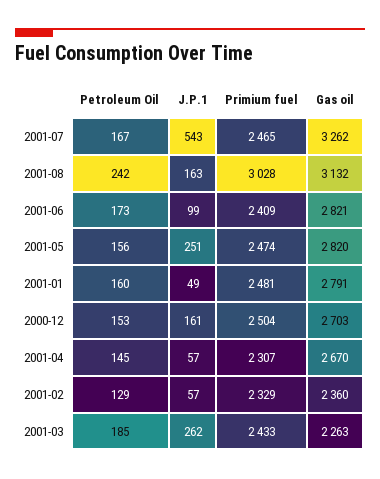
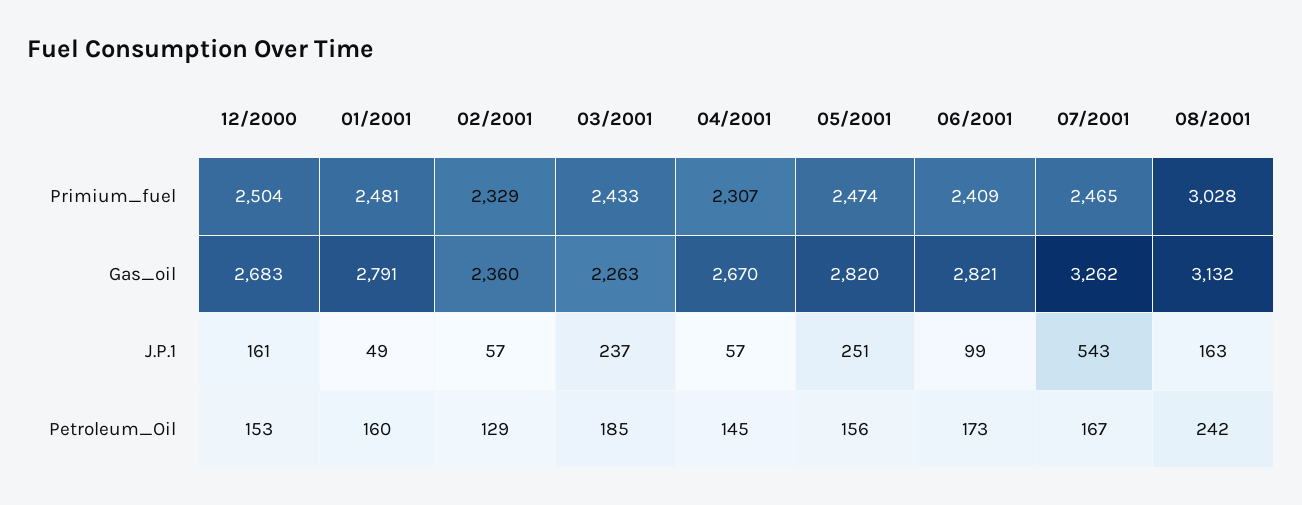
Gas oil, 2000-12: 2703 -> 2683
J.P.1, 2001-03: 262 -> 237

